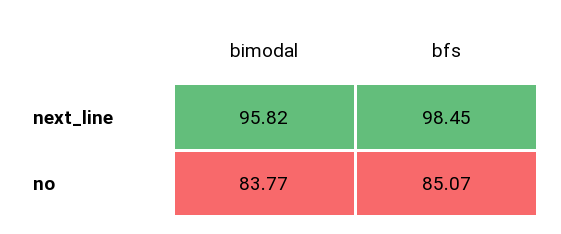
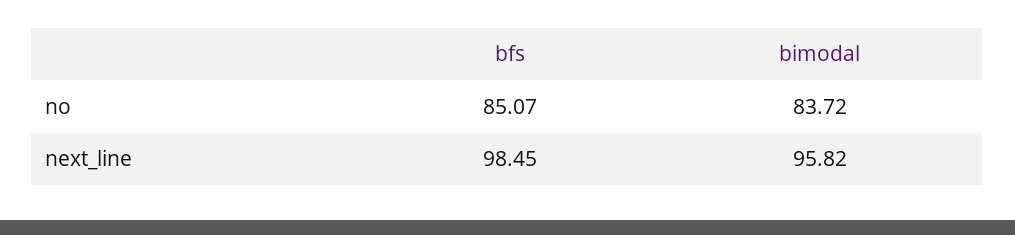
bimodal, no: 83.77 -> 83.72

